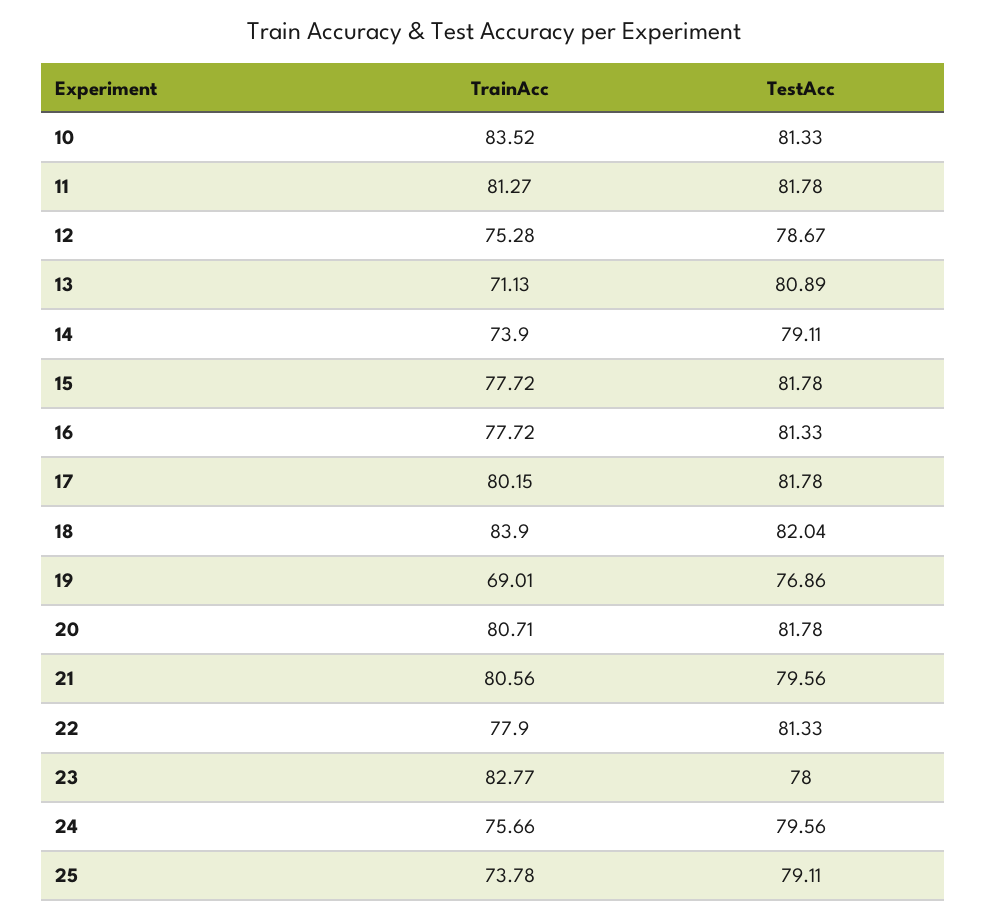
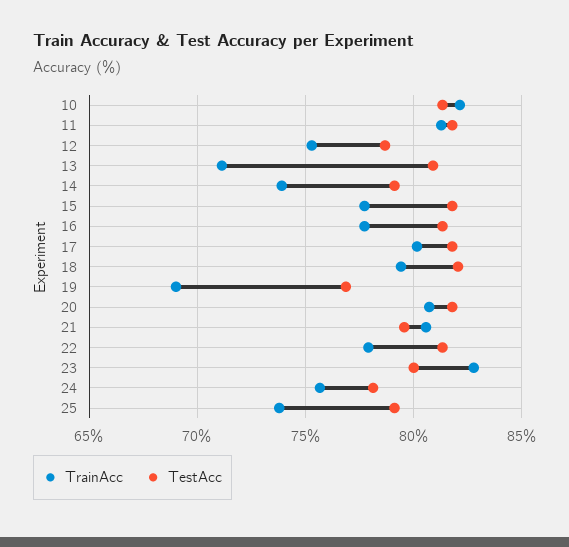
TrainAcc, 10: 83.52 -> 82
TrainAcc, 18: 83.9 -> 79.5
TestAcc, 23: 78 -> 80
TestAcc, 24: 79.56 -> 78

